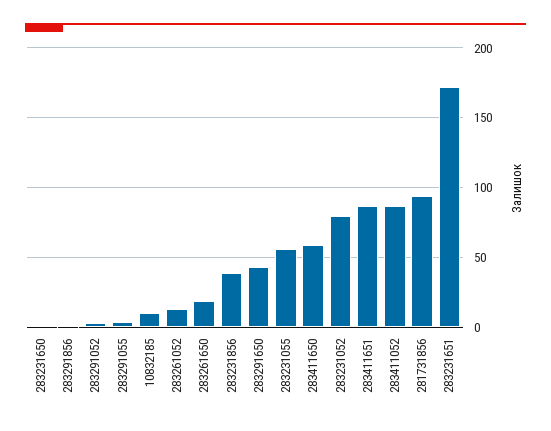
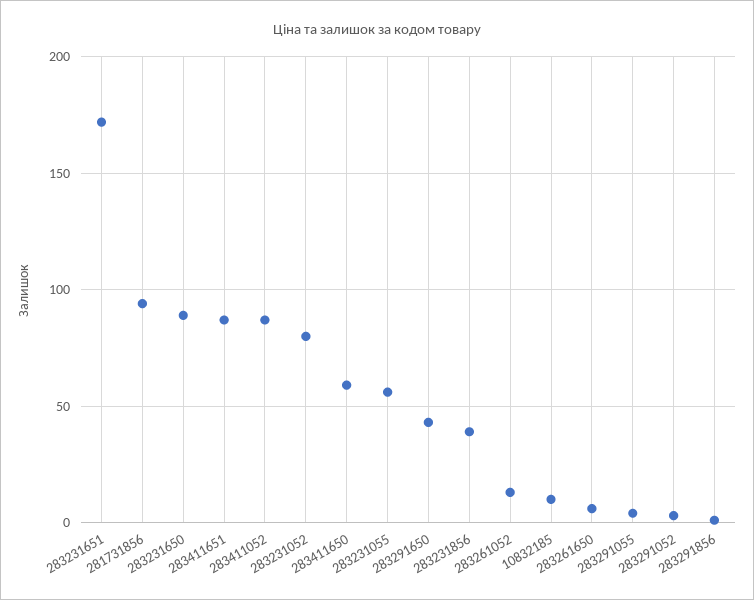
283231650: 0 -> 90
283261650: 20 -> 5

